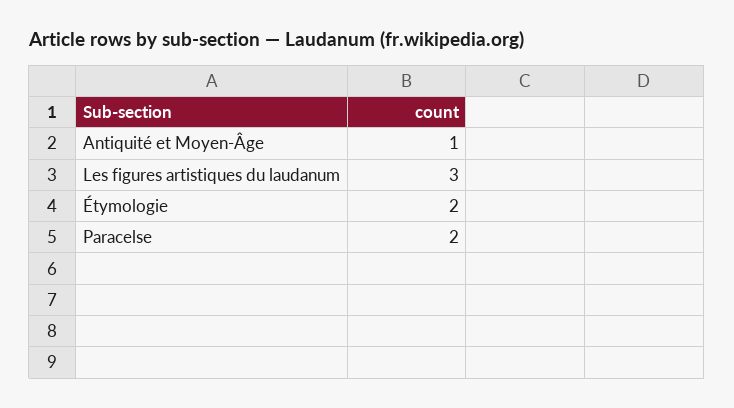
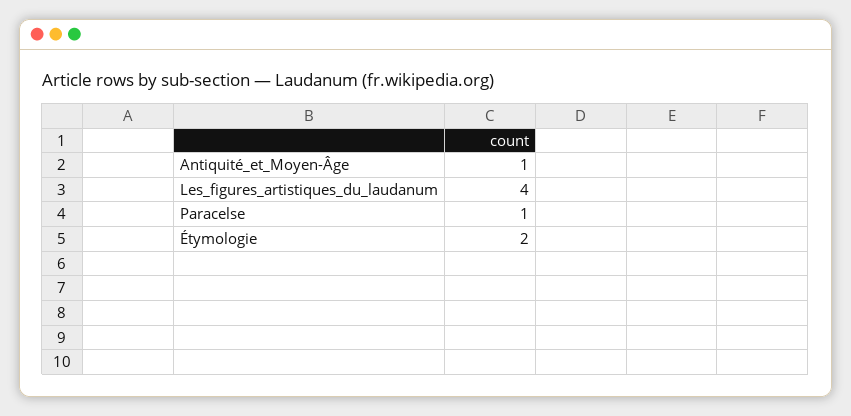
Les figures artistiques du laudanum: 3 -> 4
Paracelse: 2 -> 1

